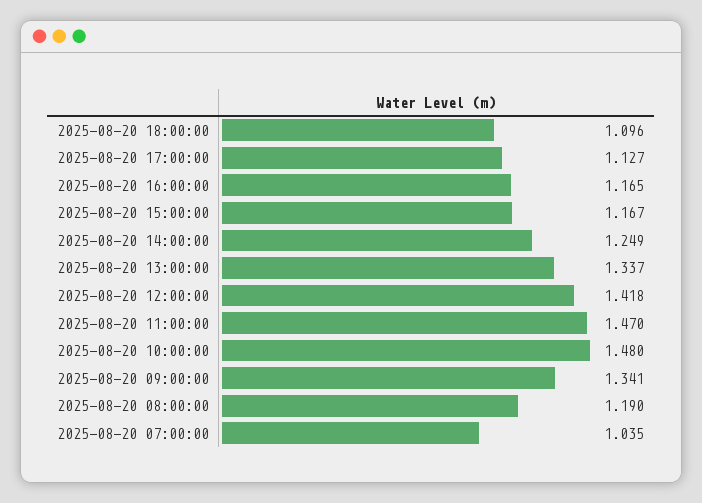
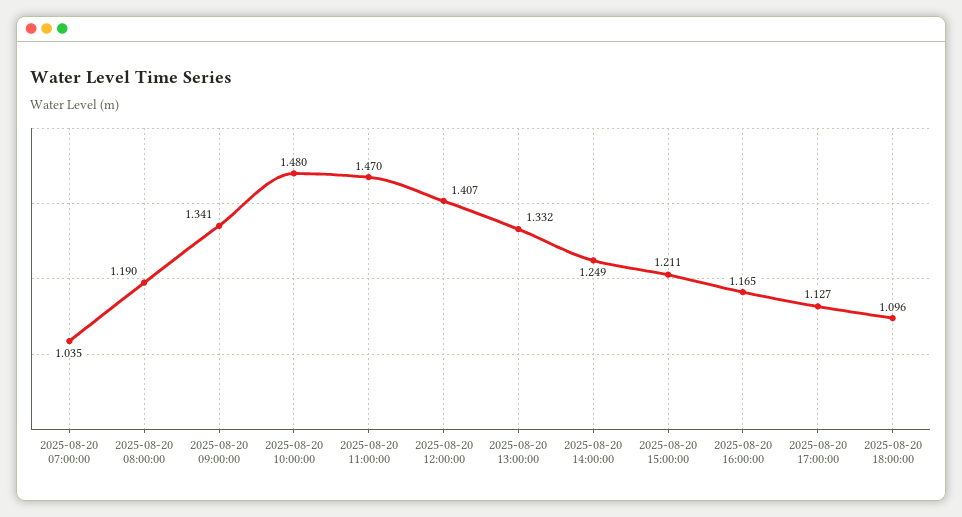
2025-08-20 15:00:00: 1.167 -> 1.211
2025-08-20 13:00:00: 1.337 -> 1.332
2025-08-20 12:00:00: 1.418 -> 1.407

